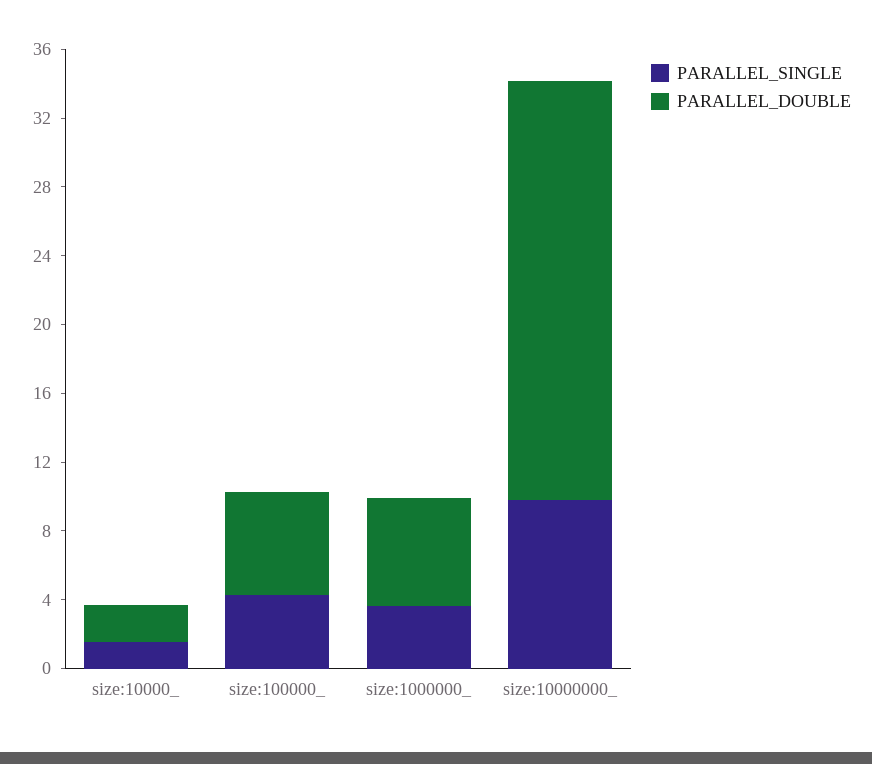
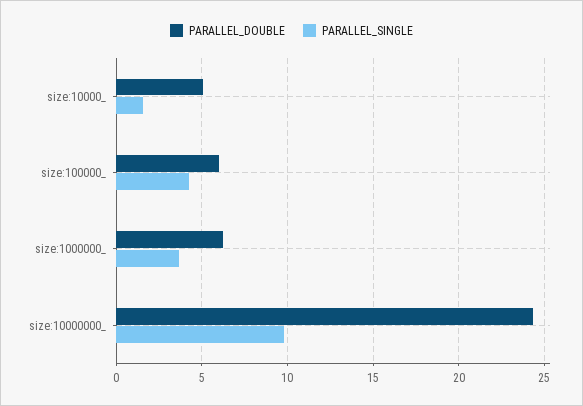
PARALLEL_DOUBLE, size:10000_: 2 -> 5

